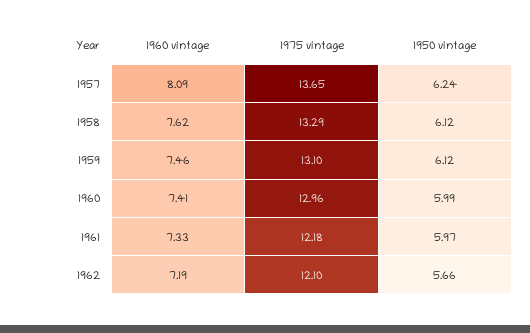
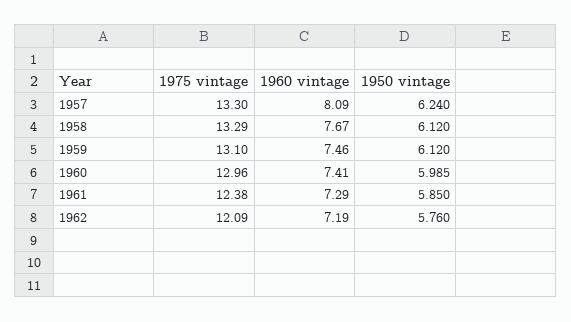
1975 vintage, 1957: 13.65 -> 13.3
1960 vintage, 1958: 7.62 -> 7.67
1960 vintage, 1961: 7.33 -> 7.29
1975 vintage, 1961: 12.18 -> 12.38
1950 vintage, 1961: 5.97 -> 5.85
1975 vintage, 1962: 12.1 -> 12.09
1950 vintage, 1962: 5.66 -> 5.76

